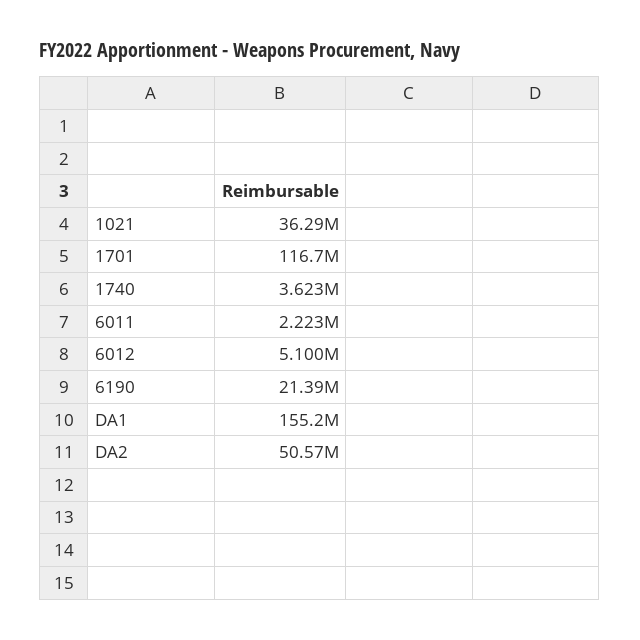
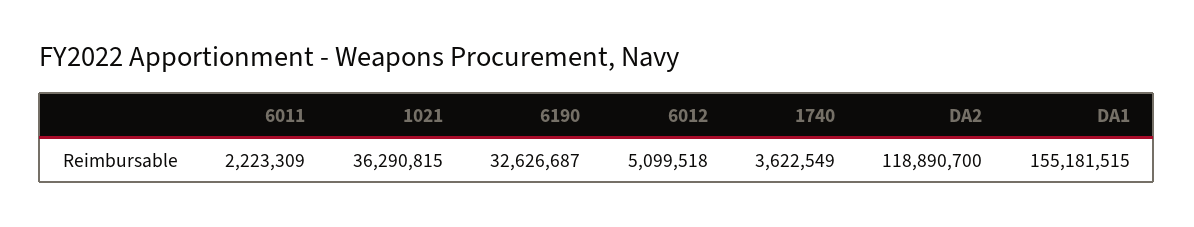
1701: 116700000 -> none
6190: 21390000 -> 32626687
DA2: 50570000 -> 118890700

